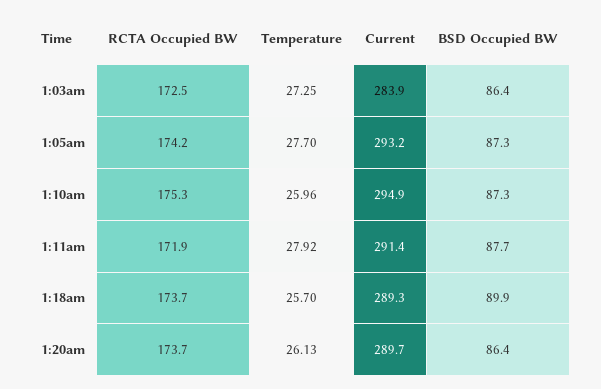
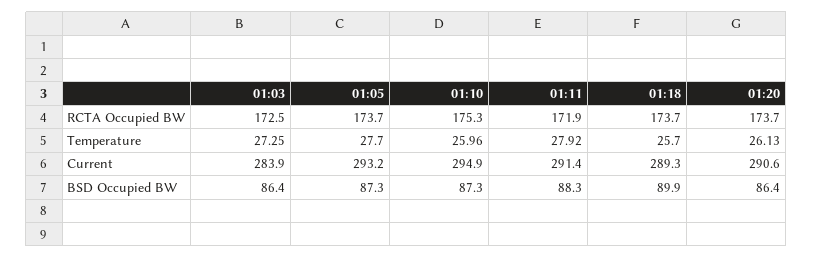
RCTA Occupied BW, 1:05am: 174.2 -> 173.7
BSD Occupied BW, 1:11am: 87.7 -> 88.3
Current, 1:20am: 289.7 -> 290.6

